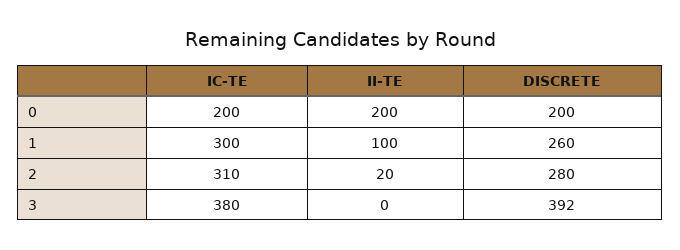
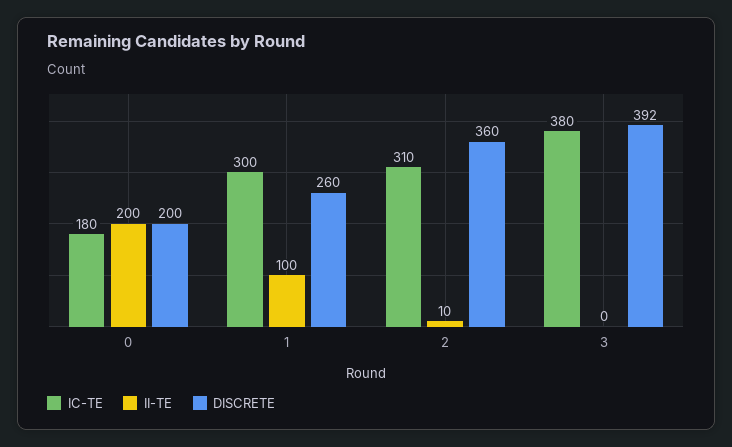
IC-TE, 0: 200 -> 180
II-TE, 2: 20 -> 10
DISCRETE, 2: 280 -> 360

